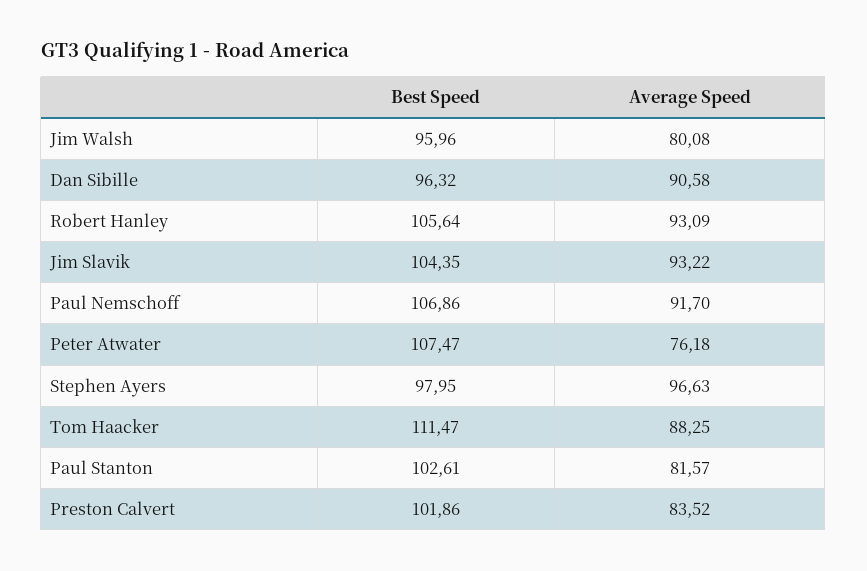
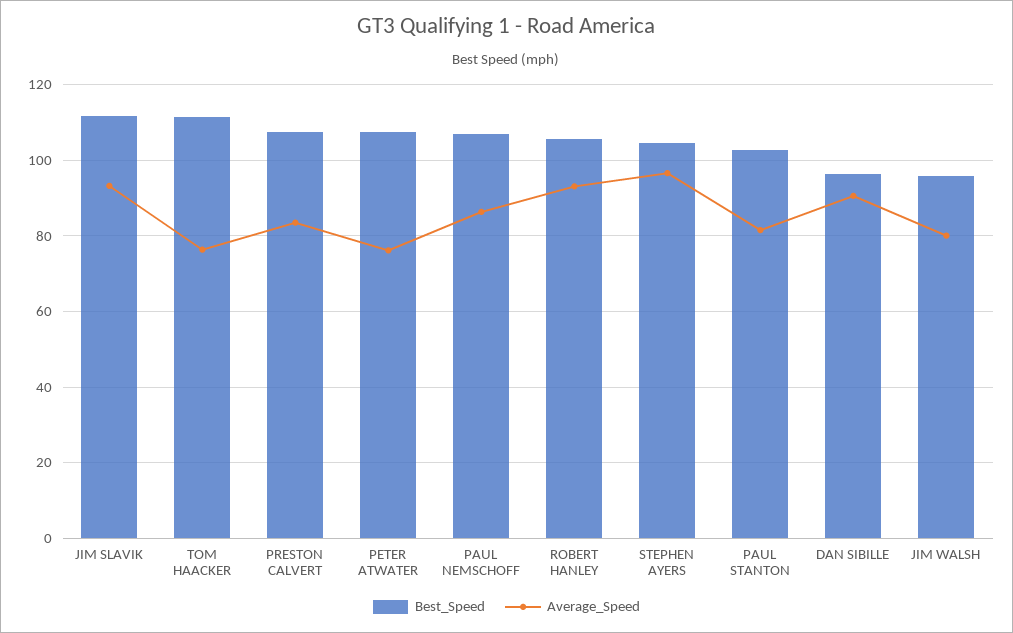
Best Speed, Jim Slavik: 104.35 -> 112
Average Speed, Paul Nemschoff: 91.7 -> 86
Best Speed, Stephen Ayers: 97.95 -> 104
Average Speed, Tom Haacker: 88.25 -> 76
Best Speed, Preston Calvert: 101.86 -> 108

